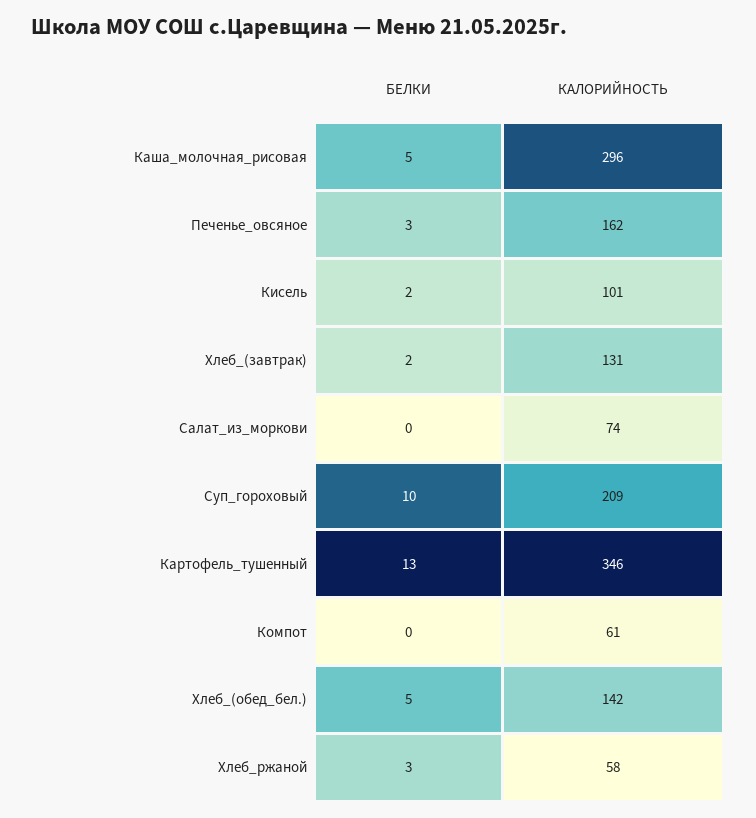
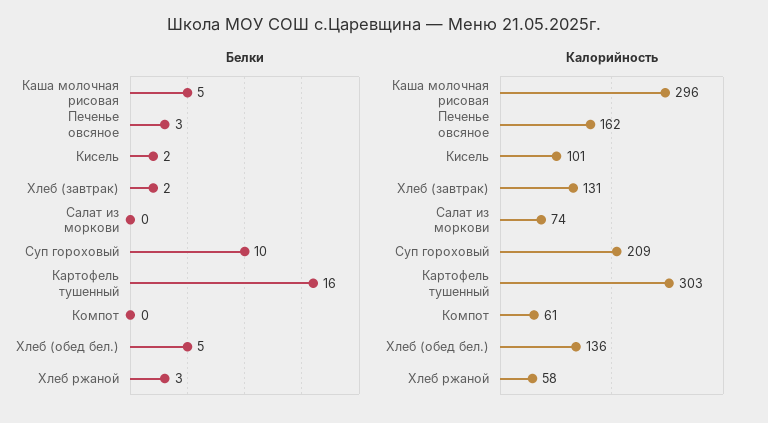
БЕЛКИ, Картофель_тушенный: 13 -> 16
КАЛОРИЙНОСТЬ, Картофель_тушенный: 346 -> 303
КАЛОРИЙНОСТЬ, Хлеб_(обед_бел.): 142 -> 136

